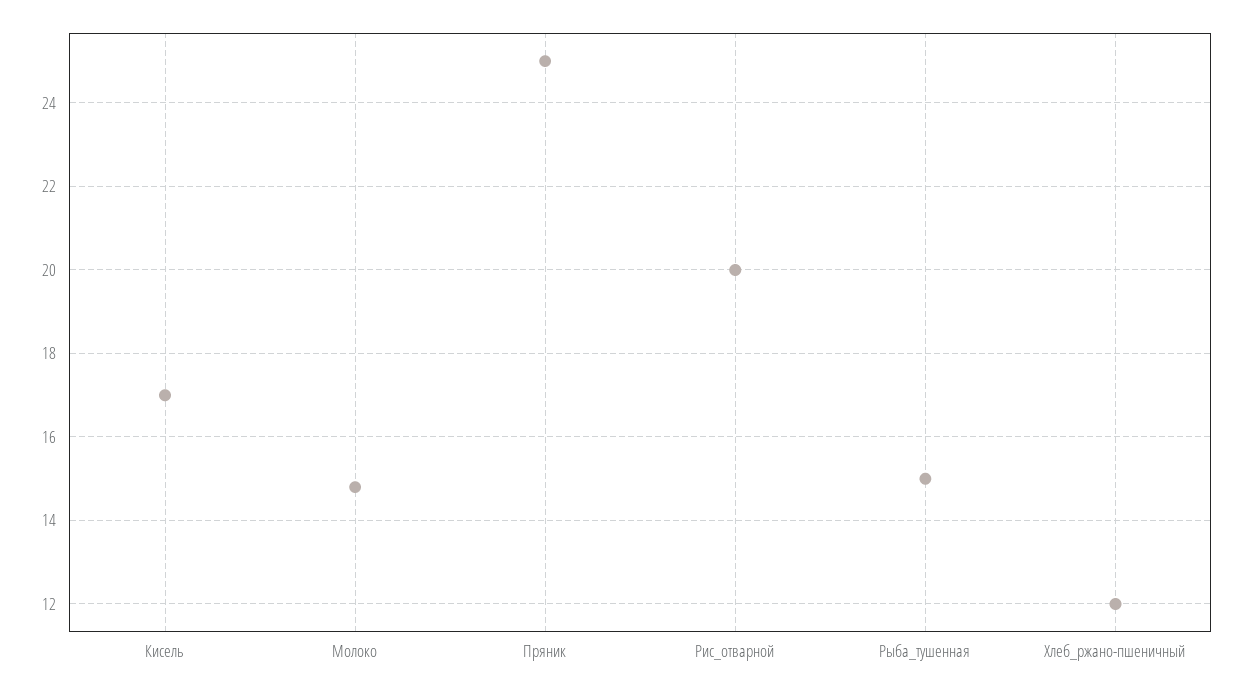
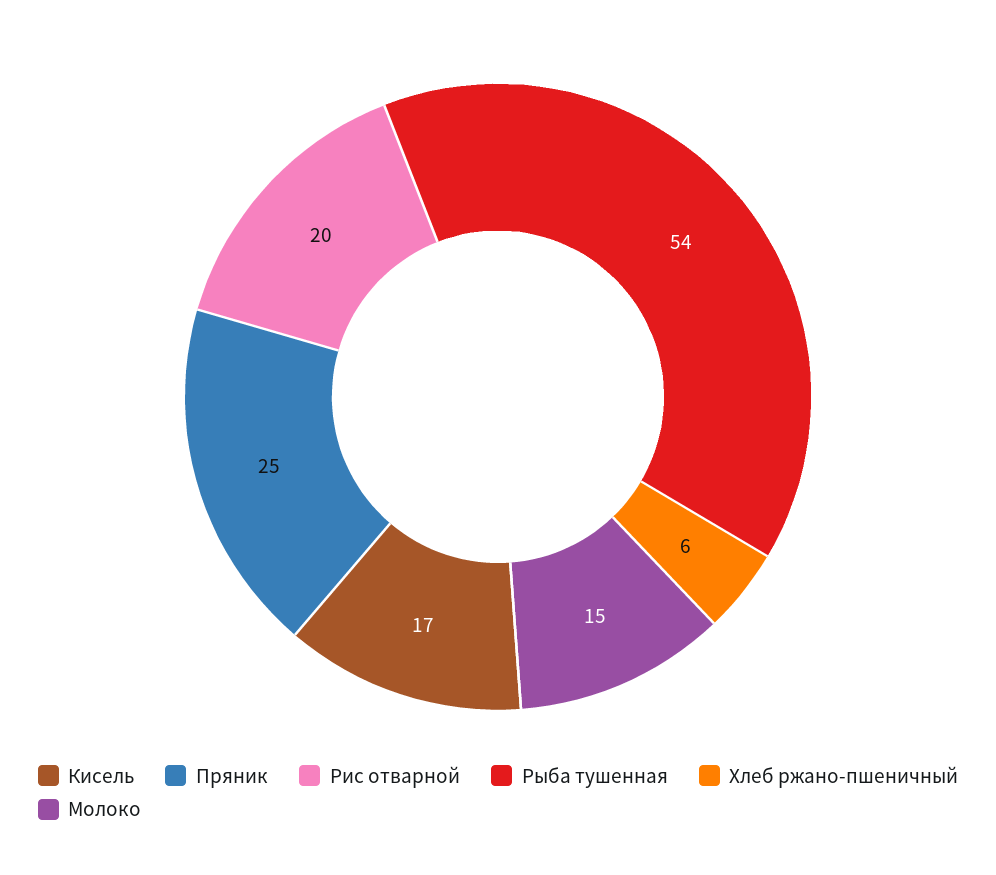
Рыба_тушенная: 15 -> 54
Хлеб_ржано-пшеничный: 12 -> 6

